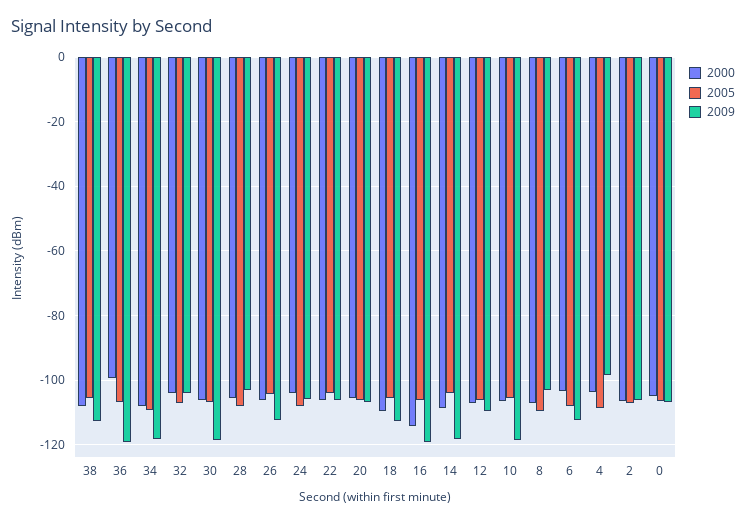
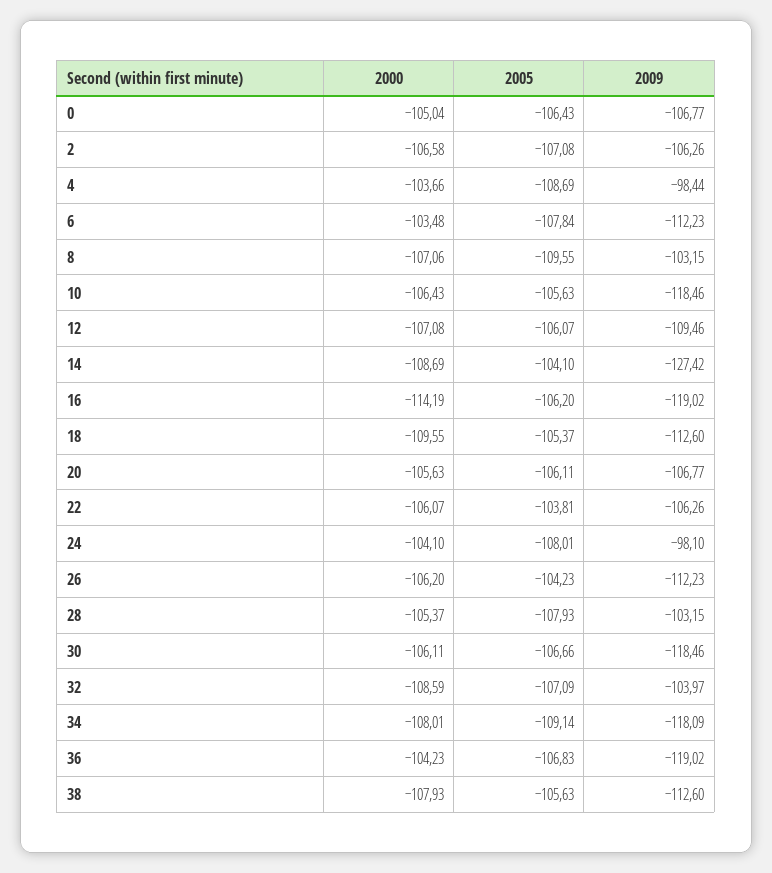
2000, 36: -100 -> -104.23
2000, 32: -104 -> -108.59
2009, 24: -106 -> -98.1
2009, 14: -118 -> -127.42

